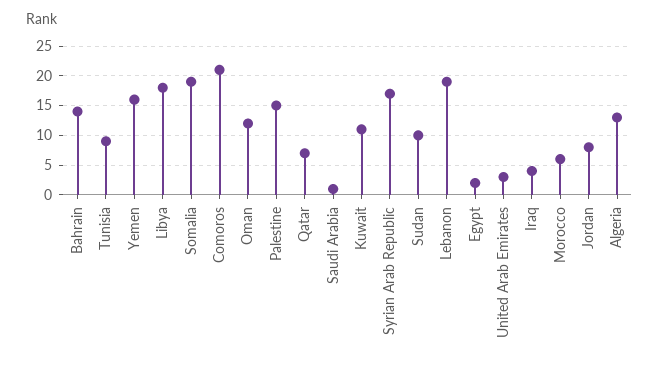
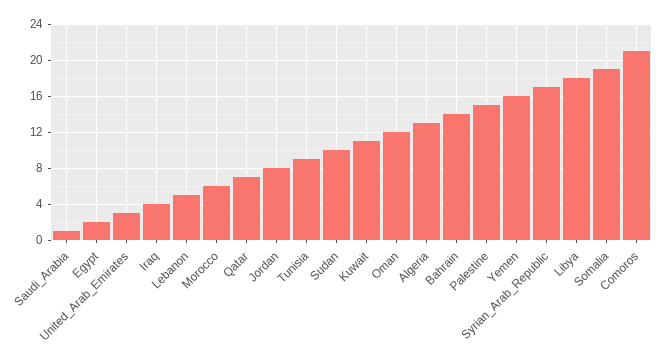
Lebanon: 20 -> 5

